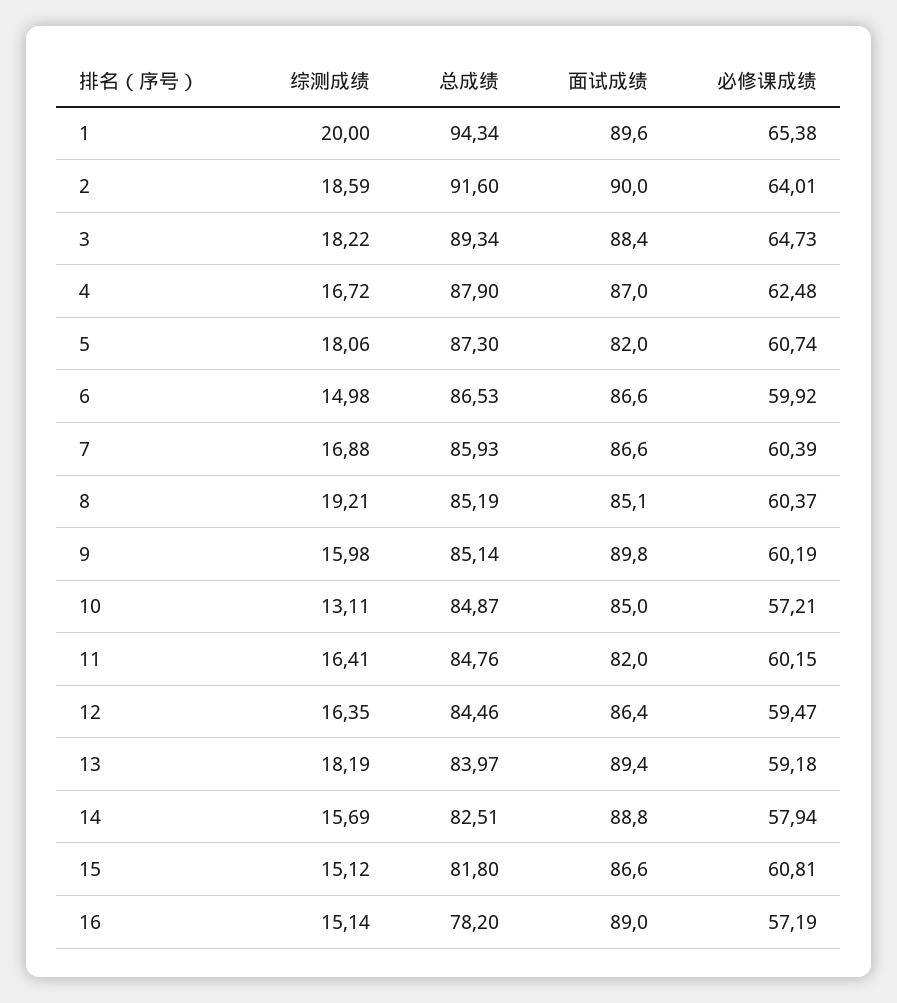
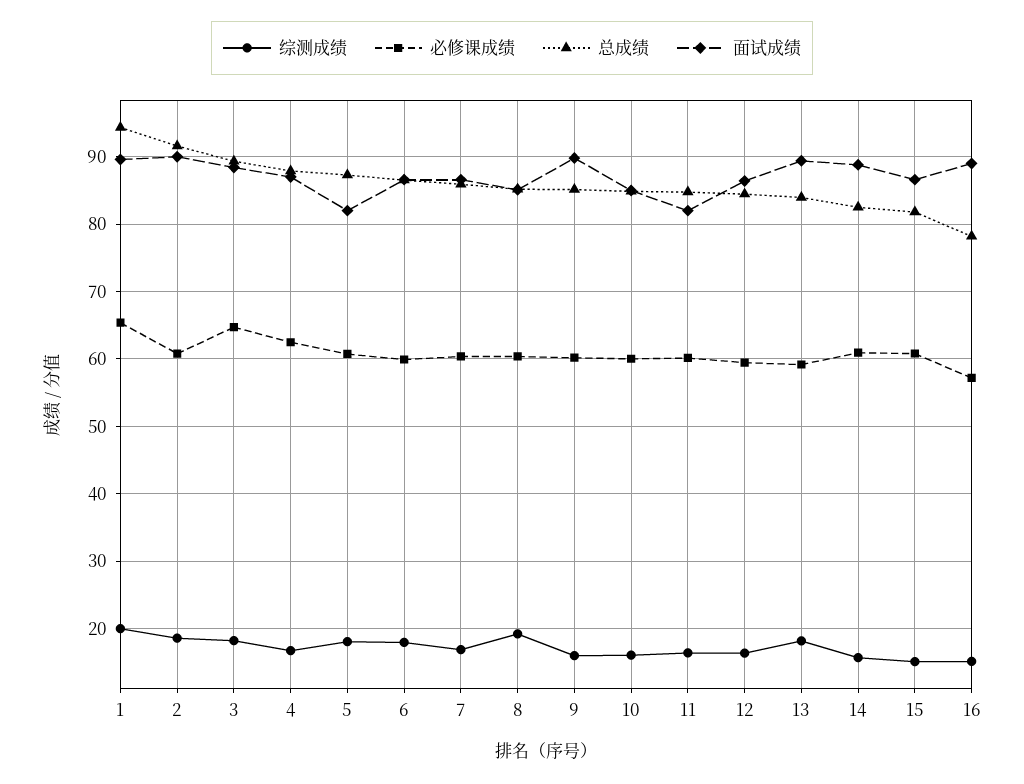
必修课成绩, 2: 64.01 -> 61
综测成绩, 6: 14.98 -> 18
综测成绩, 10: 13.11 -> 16
必修课成绩, 10: 57.21 -> 60
必修课成绩, 14: 57.94 -> 61

